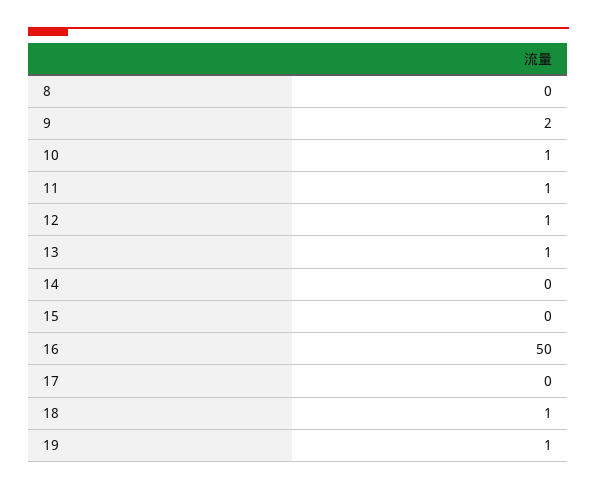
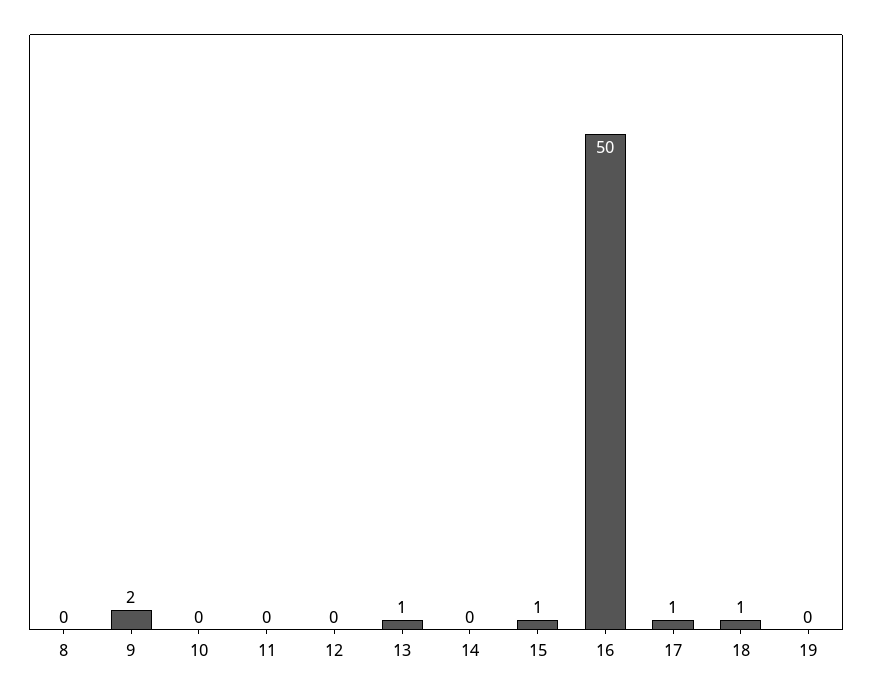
10: 1 -> 0
11: 1 -> 0
12: 1 -> 0
15: 0 -> 1
17: 0 -> 1
19: 1 -> 0

